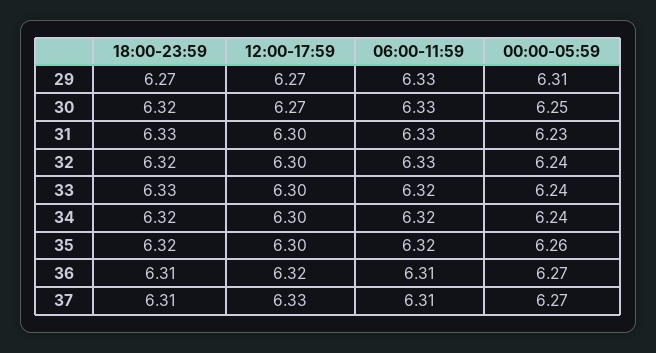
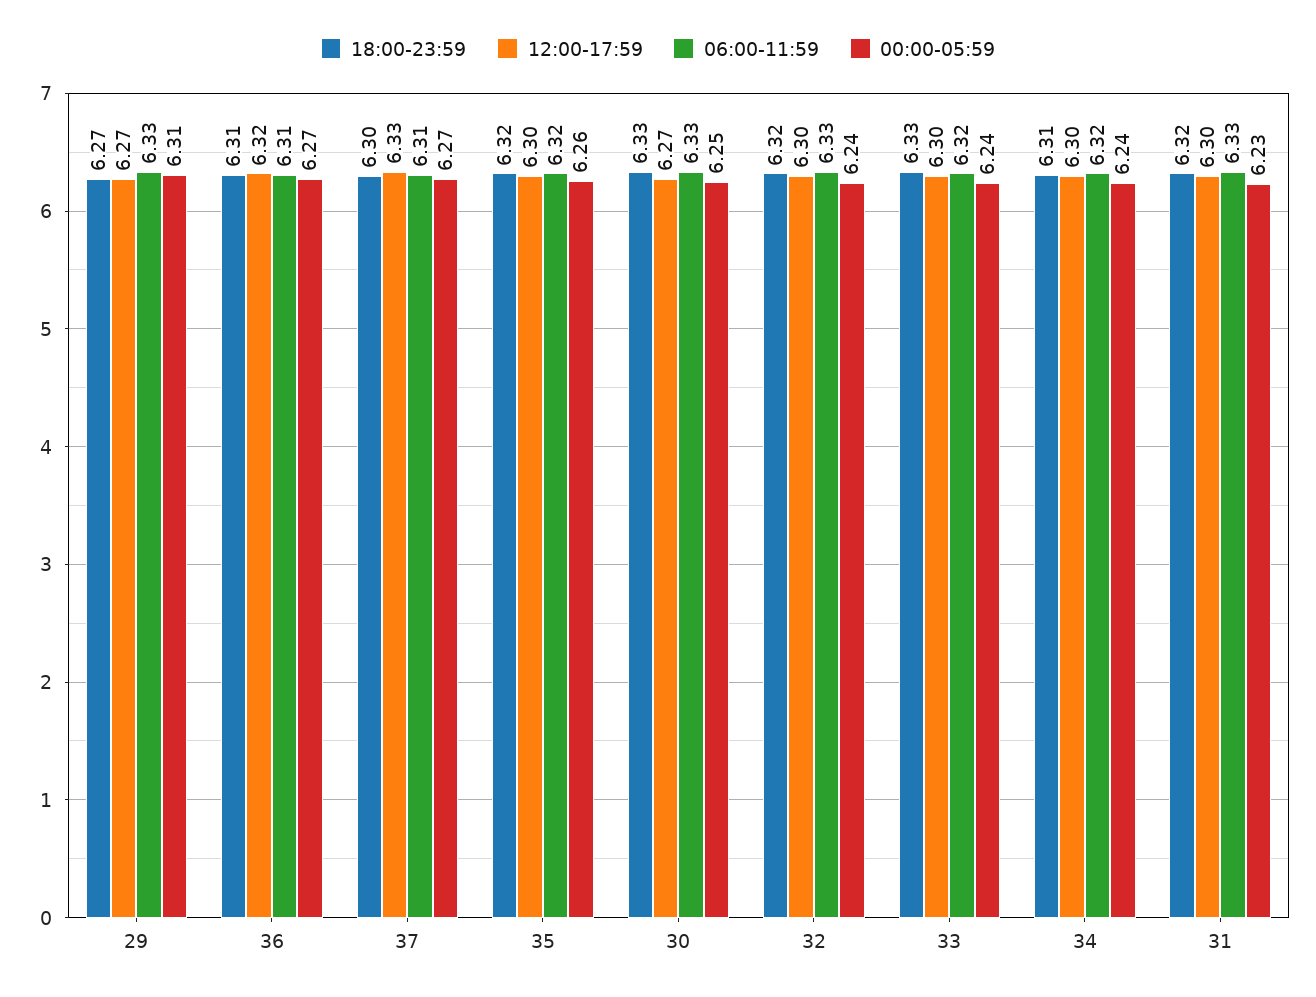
18:00-23:59, 30: 6.32 -> 6.33
18:00-23:59, 31: 6.33 -> 6.32
18:00-23:59, 34: 6.32 -> 6.31
18:00-23:59, 37: 6.31 -> 6.3

